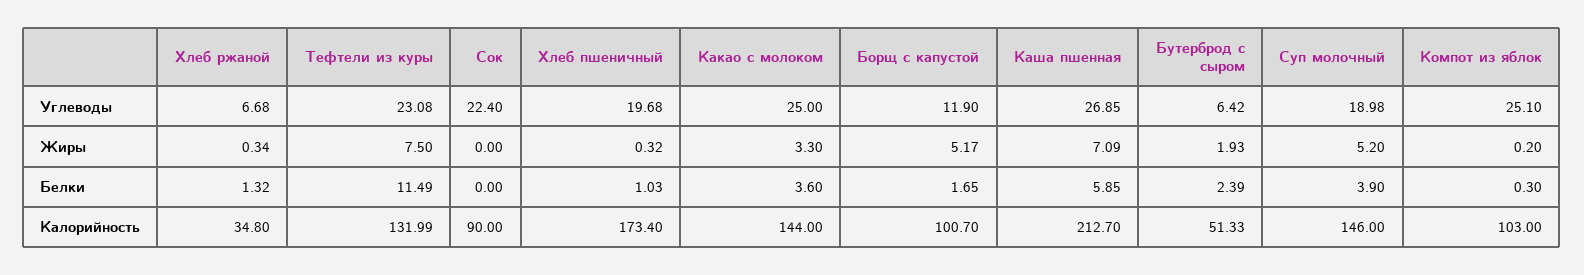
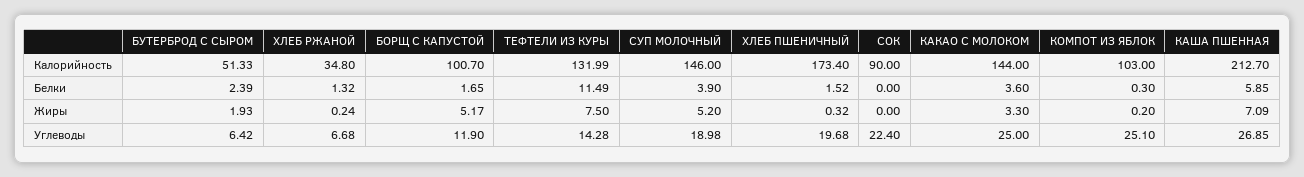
Тефтели из куры, Углеводы: 23.08 -> 14.28
Хлеб ржаной, Жиры: 0.34 -> 0.24
Хлеб пшеничный, Белки: 1.03 -> 1.52

